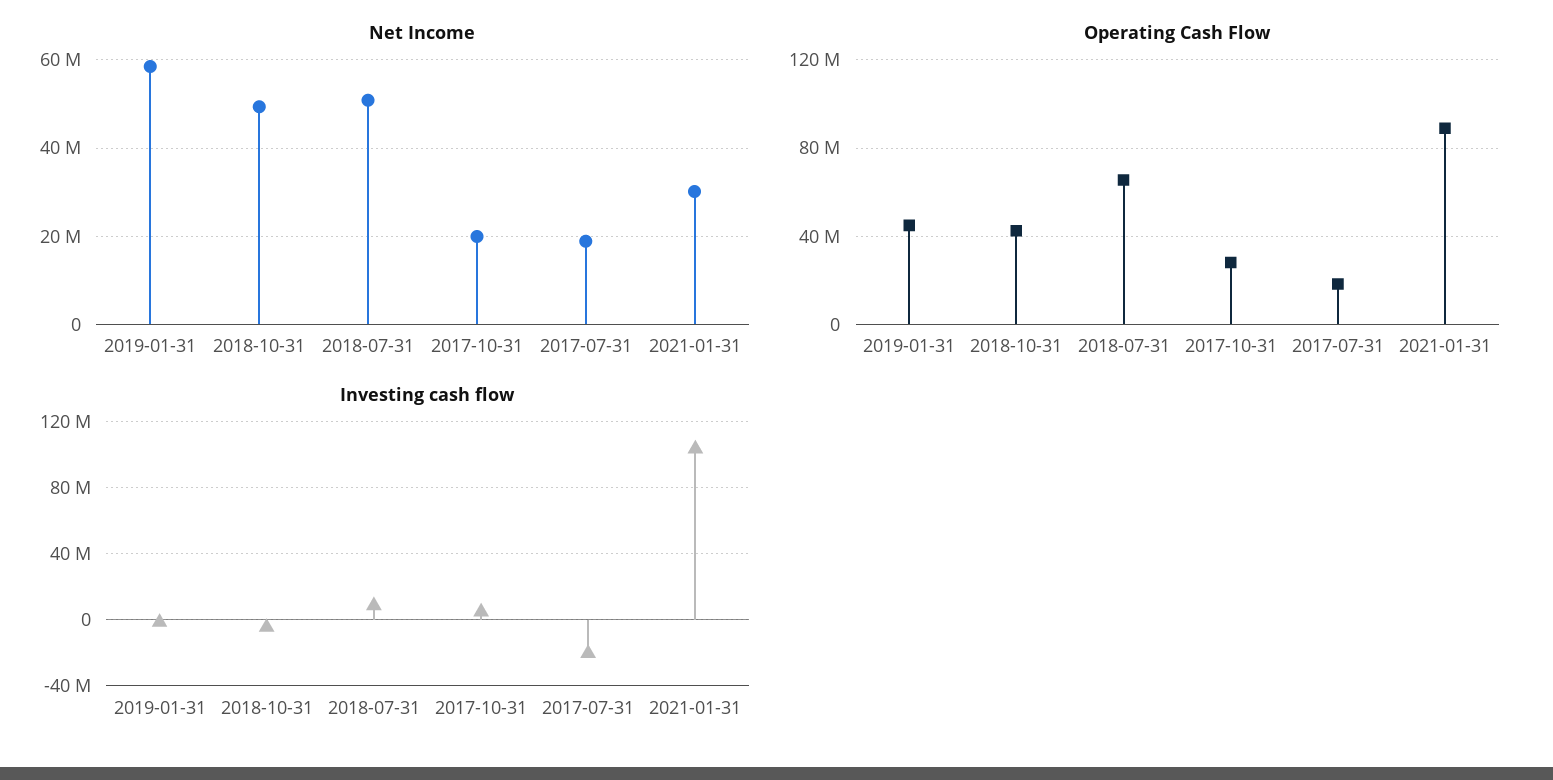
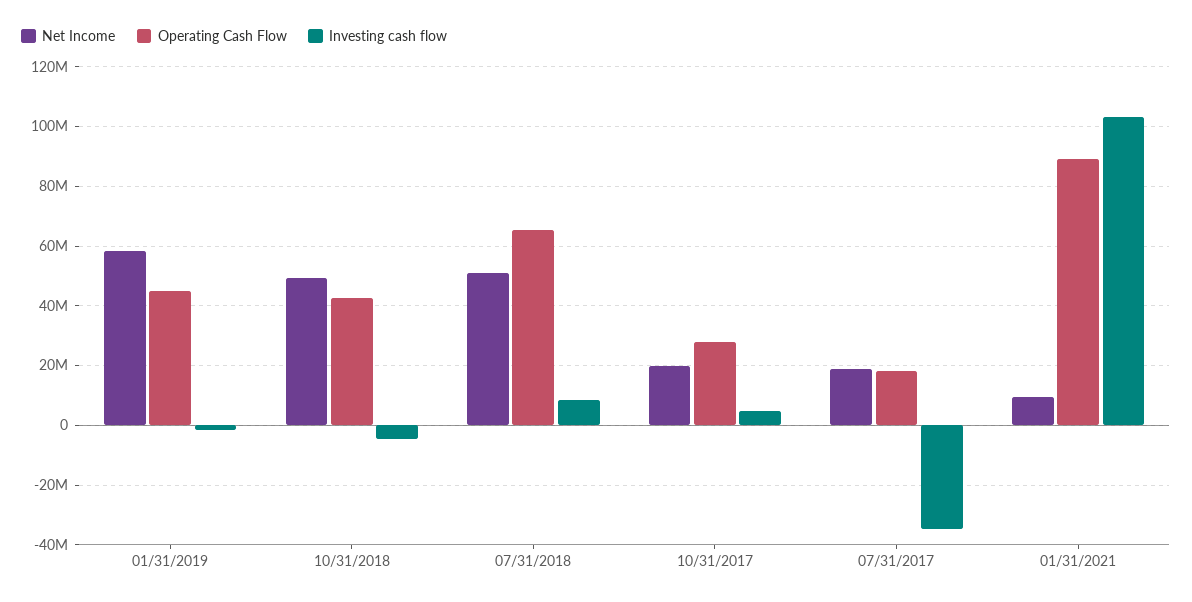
Net Income, 2021-01-31: 30000000 -> 10000000
Investing cash flow, 2017-07-31: -20000000 -> -35000000

